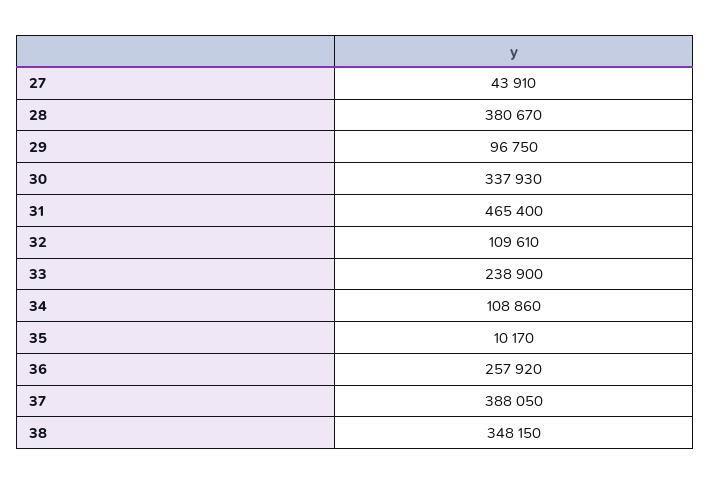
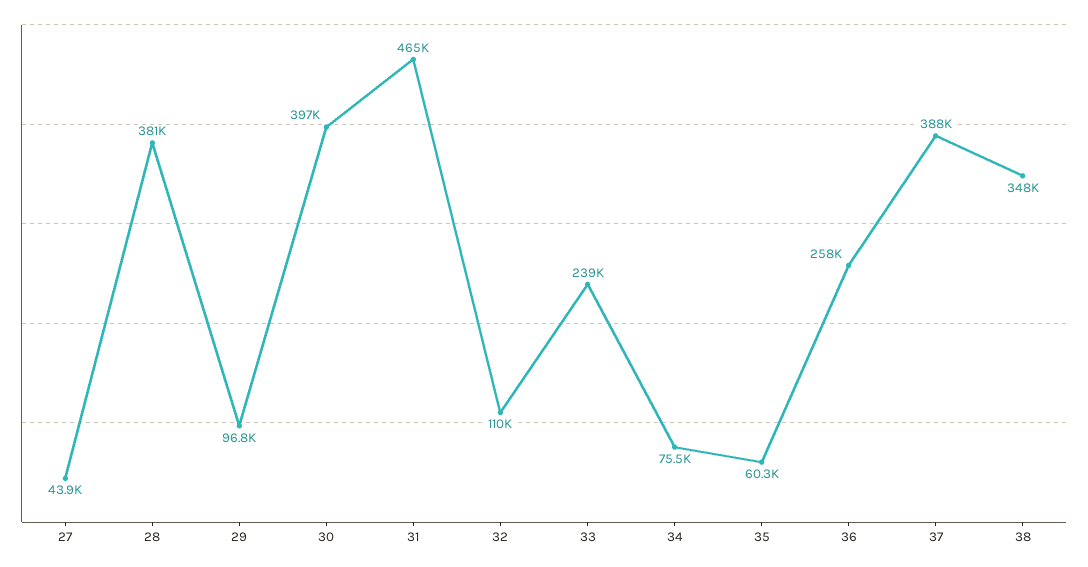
30: 337930 -> 397000
34: 108860 -> 75500
35: 10170 -> 60300

